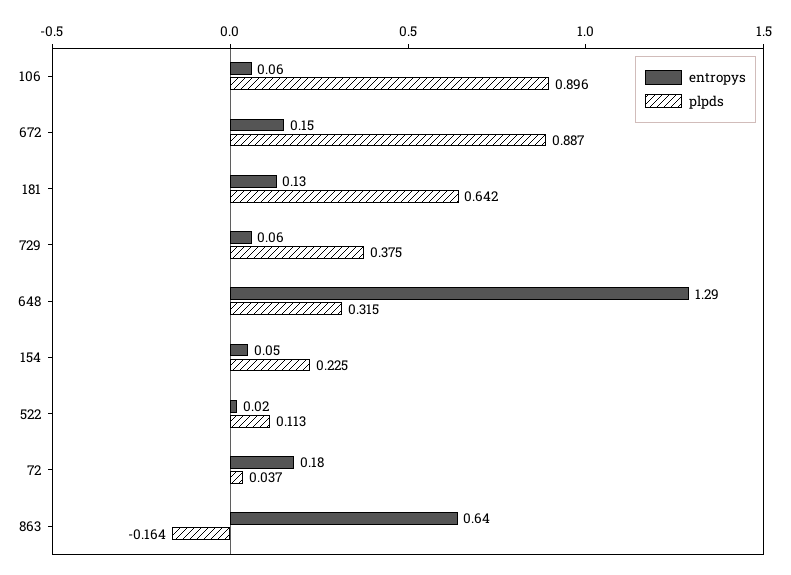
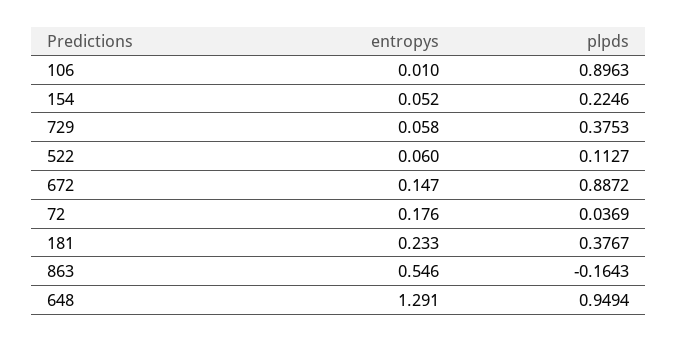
entropys, 106: 0.06 -> 0.01
entropys, 181: 0.13 -> 0.233
plpds, 181: 0.642 -> 0.3767
plpds, 648: 0.315 -> 0.9494
entropys, 522: 0.02 -> 0.06
entropys, 863: 0.64 -> 0.546

